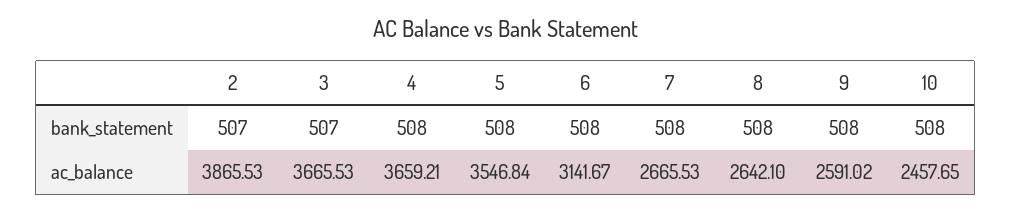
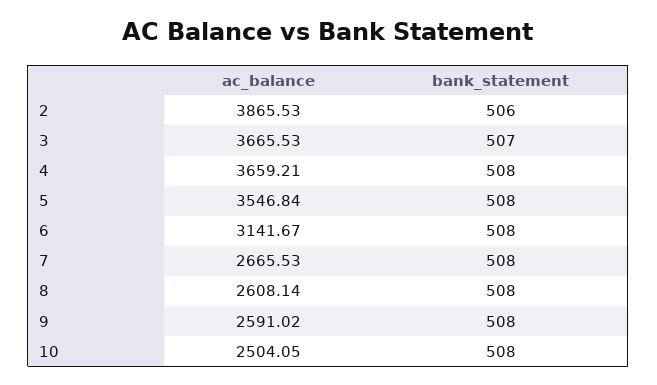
2, bank_statement: 507 -> 506
8, ac_balance: 2642.1 -> 2608.14
10, ac_balance: 2457.65 -> 2504.05

